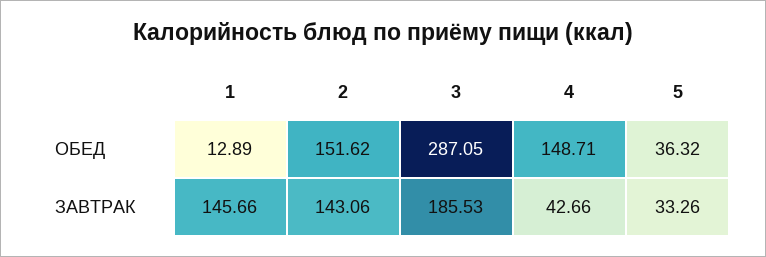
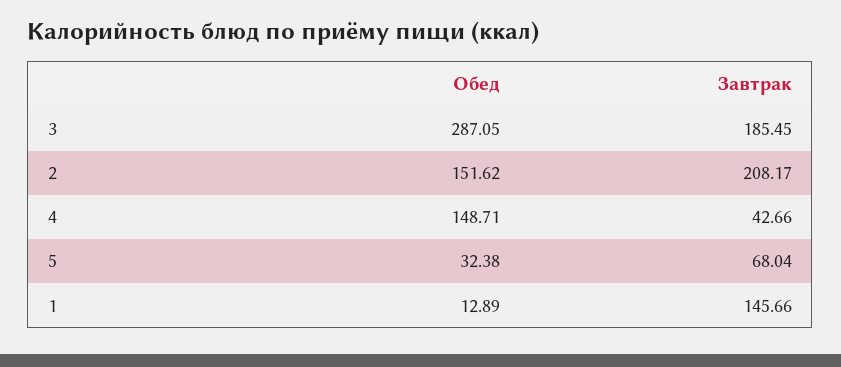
5, ОБЕД: 36.32 -> 32.38
2, ЗАВТРАК: 143.06 -> 208.17
3, ЗАВТРАК: 185.53 -> 185.45
5, ЗАВТРАК: 33.26 -> 68.04

